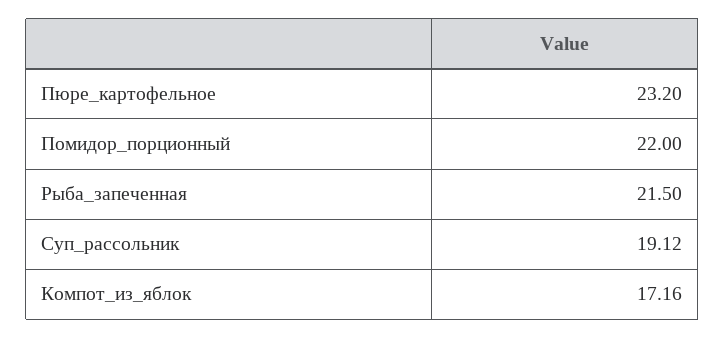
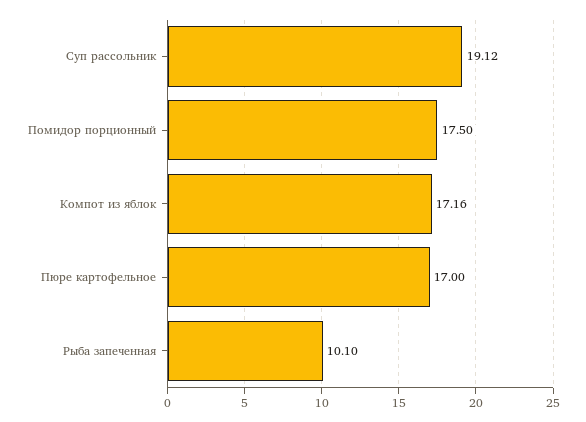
Пюре_картофельное: 23.2 -> 17
Помидор_порционный: 22 -> 17.5
Рыба_запеченная: 21.5 -> 10.1

